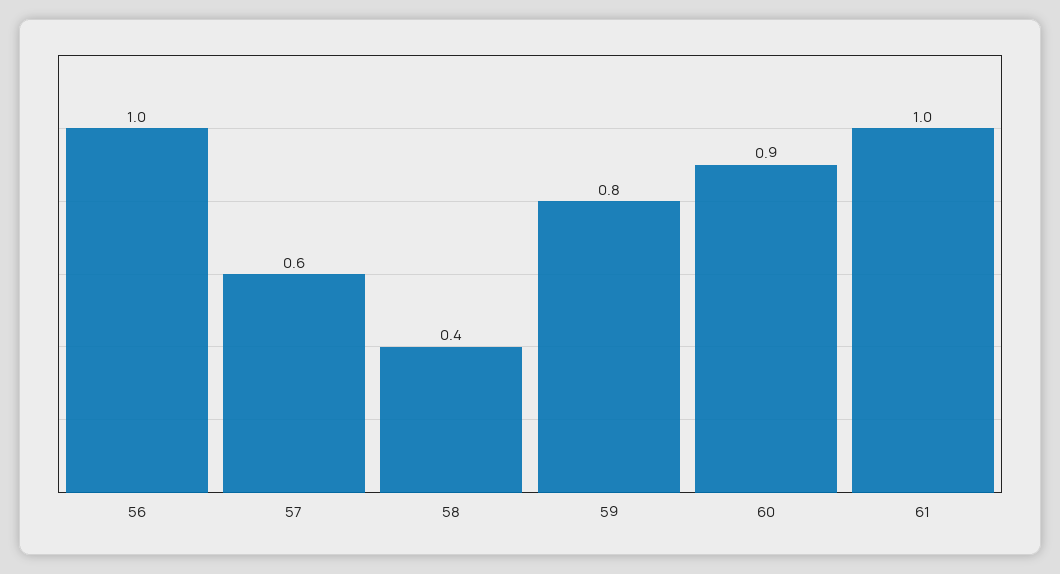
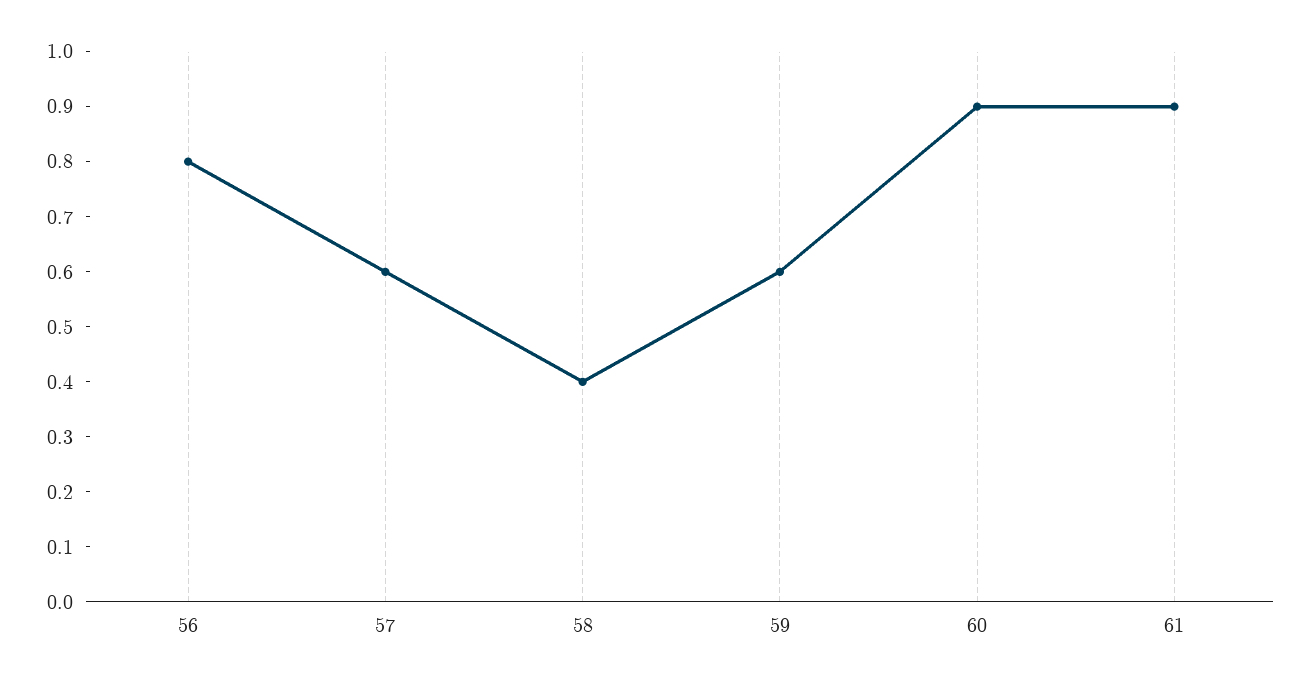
56: 1 -> 0.8
59: 0.8 -> 0.6
61: 1 -> 0.9

